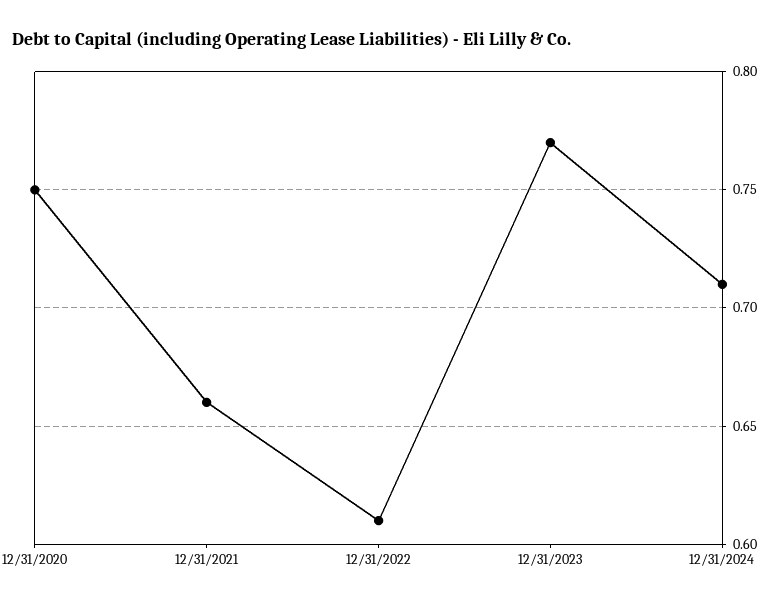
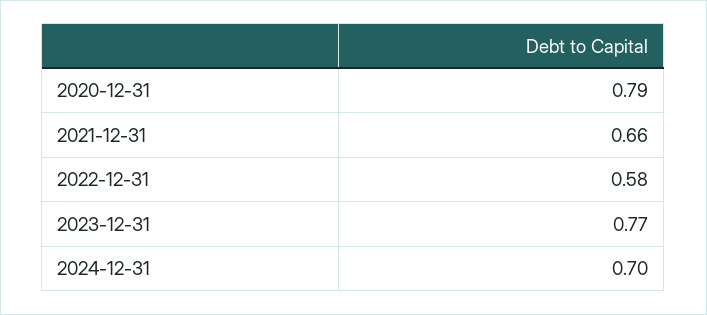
12/31/2020: 0.75 -> 0.79
12/31/2022: 0.61 -> 0.58
12/31/2024: 0.71 -> 0.7

